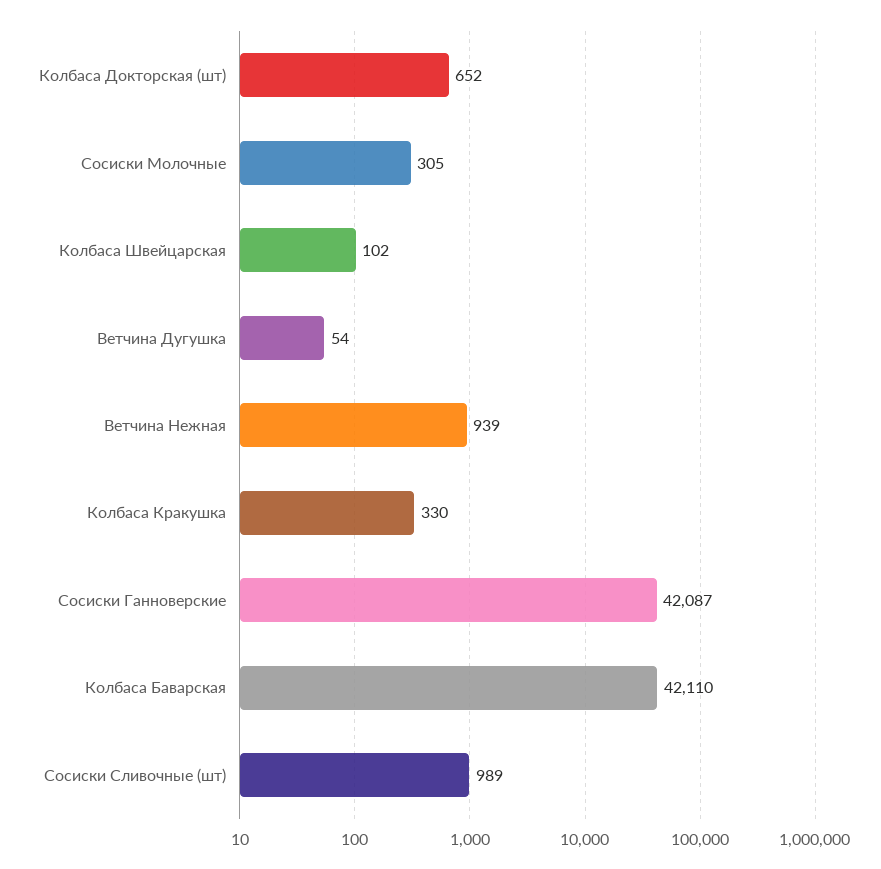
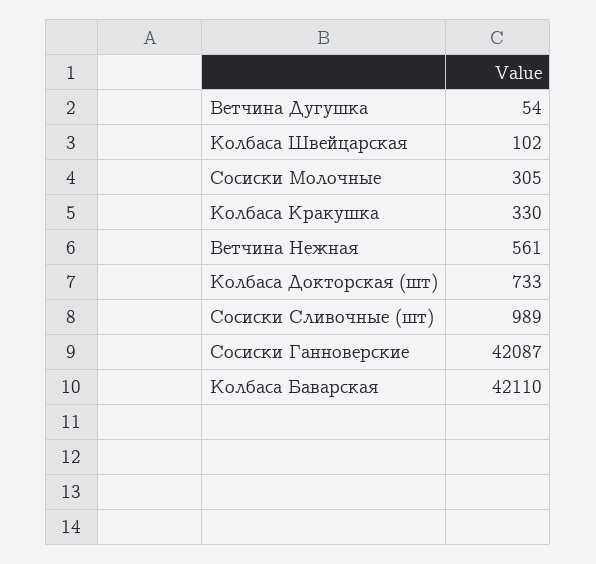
Колбаса Докторская (шт): 652 -> 733
Ветчина Нежная: 939 -> 561

